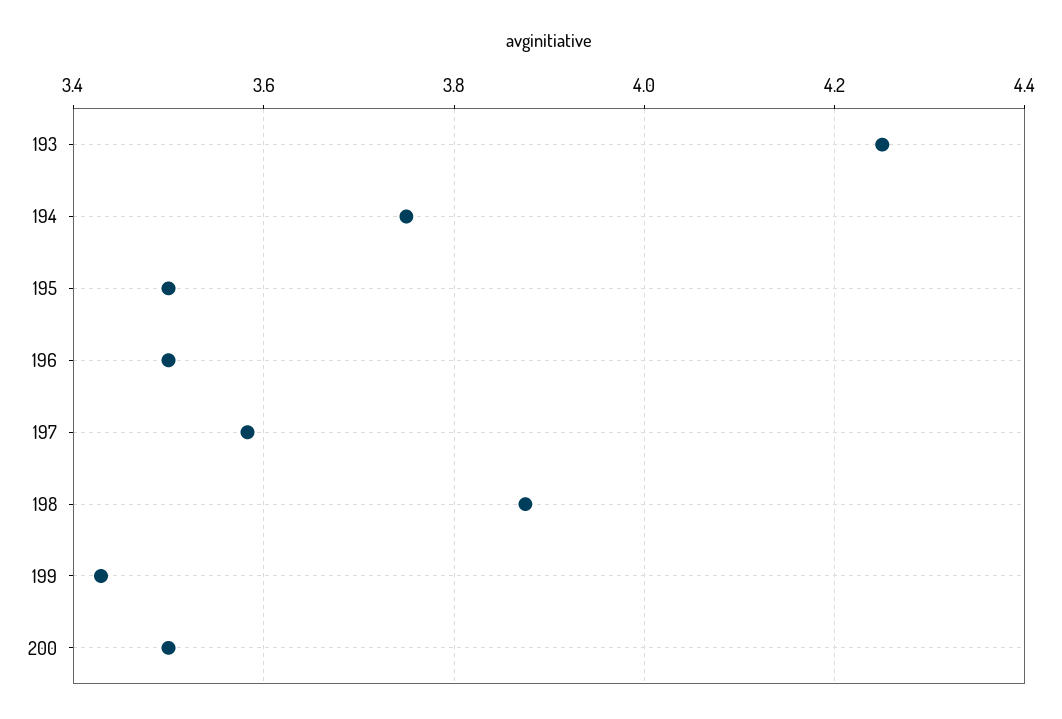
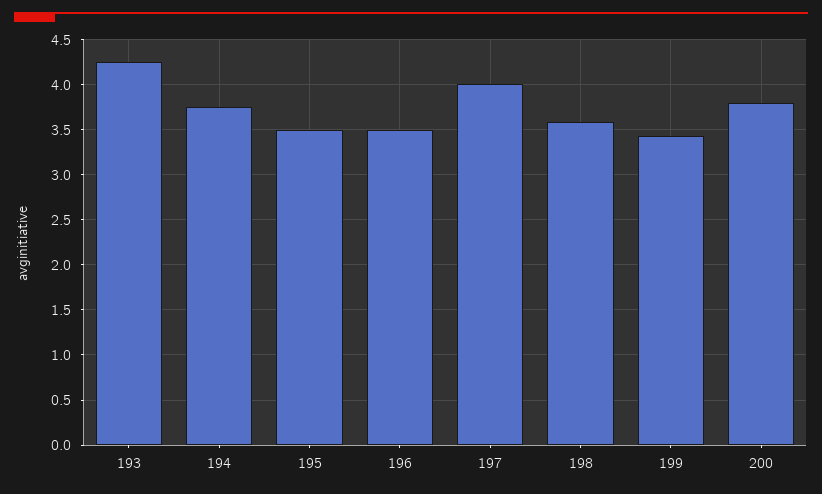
197: 3.58 -> 4
198: 3.88 -> 3.6
200: 3.5 -> 3.8

